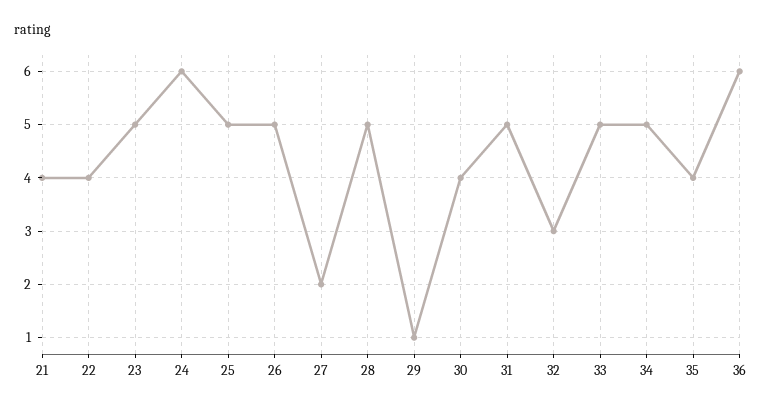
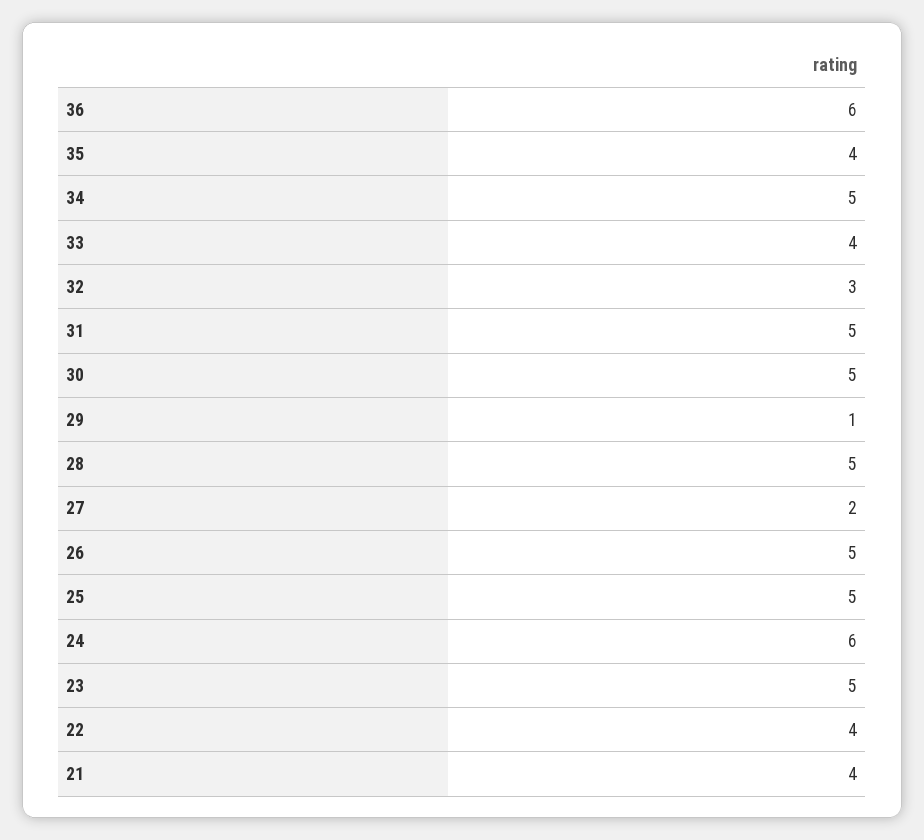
30: 4 -> 5
33: 5 -> 4

